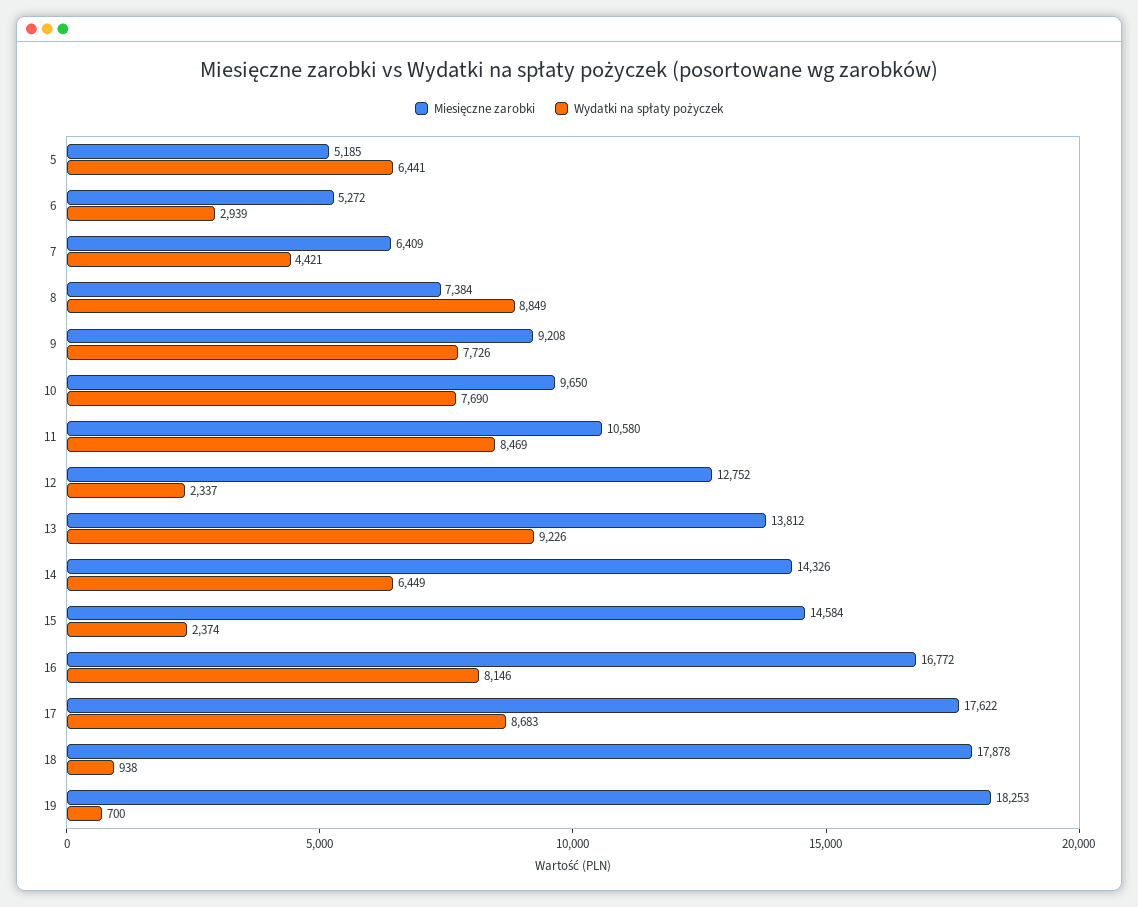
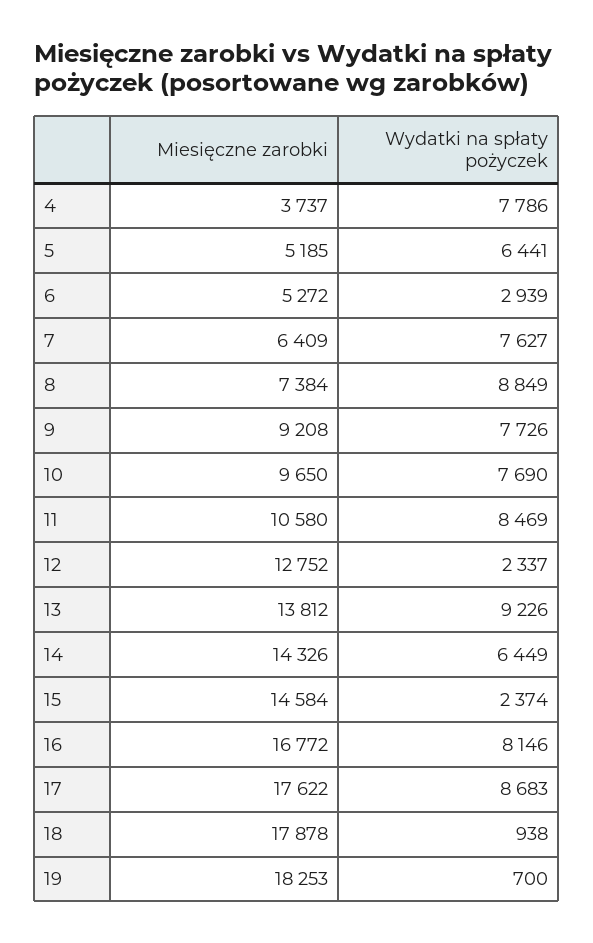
Wydatki na spłaty pożyczek, 7: 4421 -> 7627
Miesięczne zarobki, 4: none -> 3737
Wydatki na spłaty pożyczek, 4: none -> 7786

